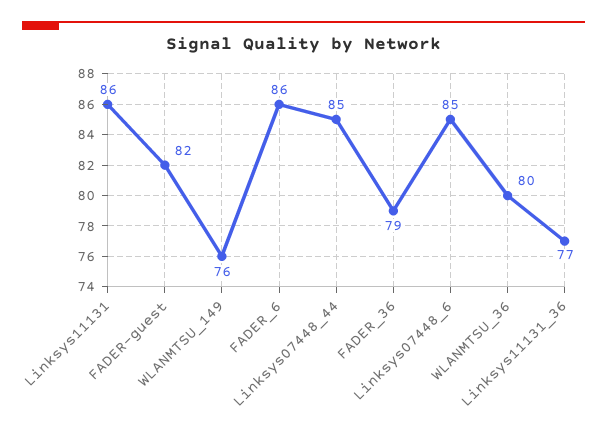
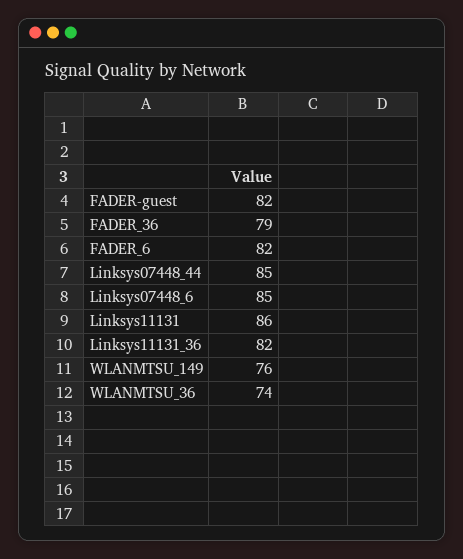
FADER_6: 86 -> 82
WLANMTSU_36: 80 -> 74
Linksys11131_36: 77 -> 82

